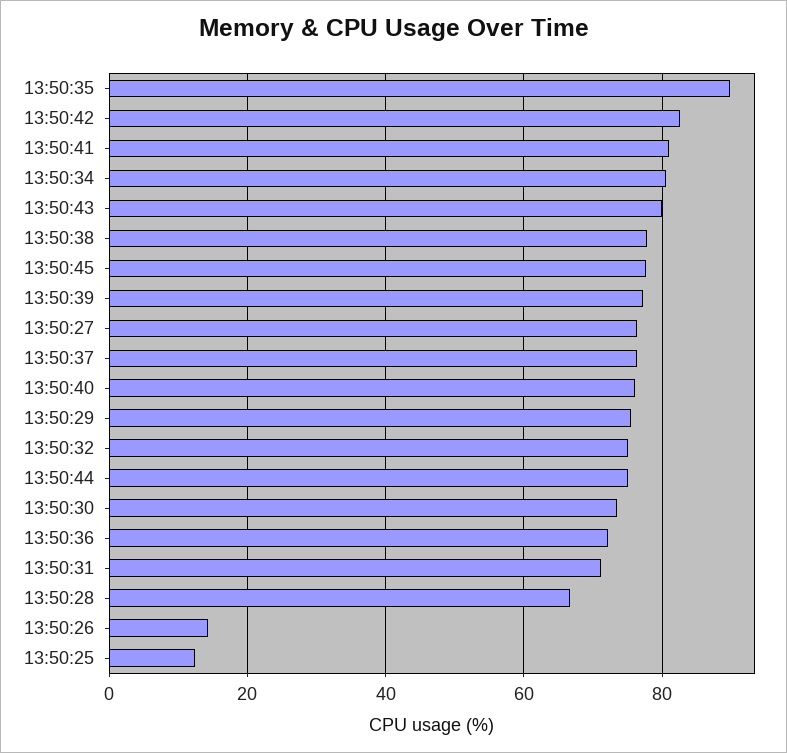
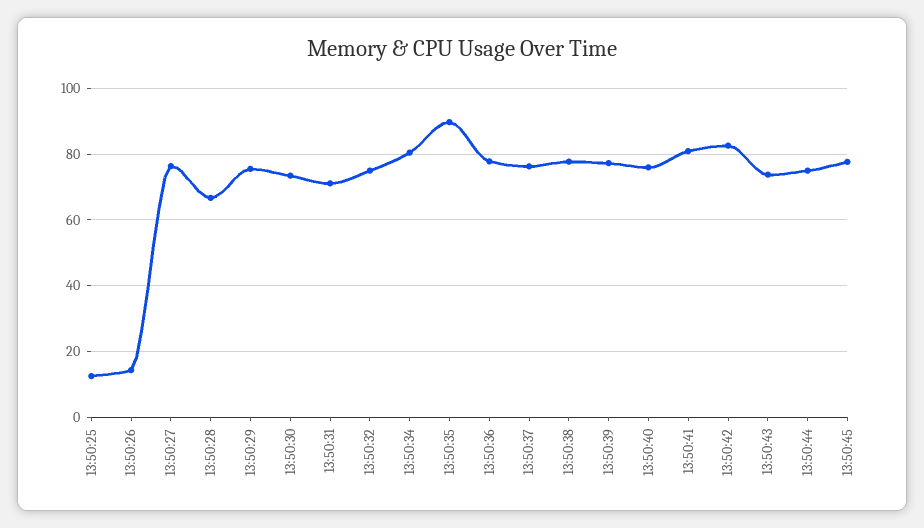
13:50:43: 80 -> 74
13:50:36: 72 -> 78

